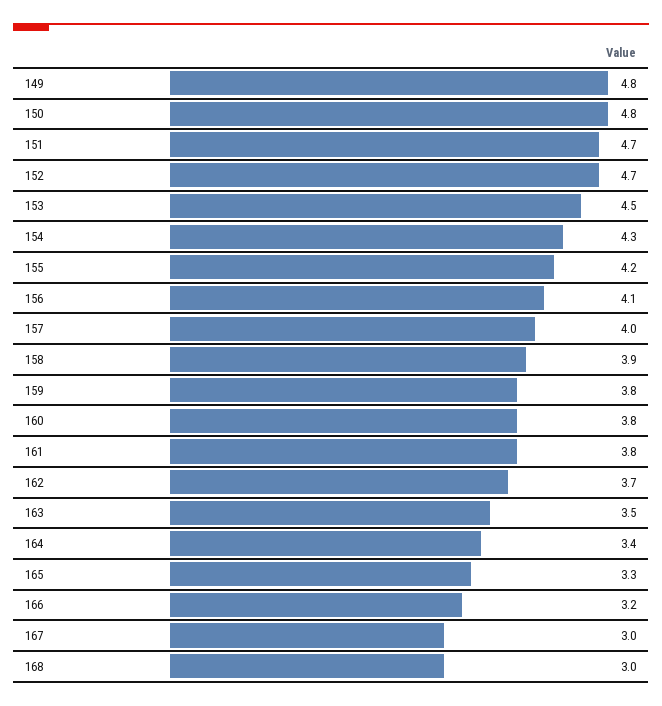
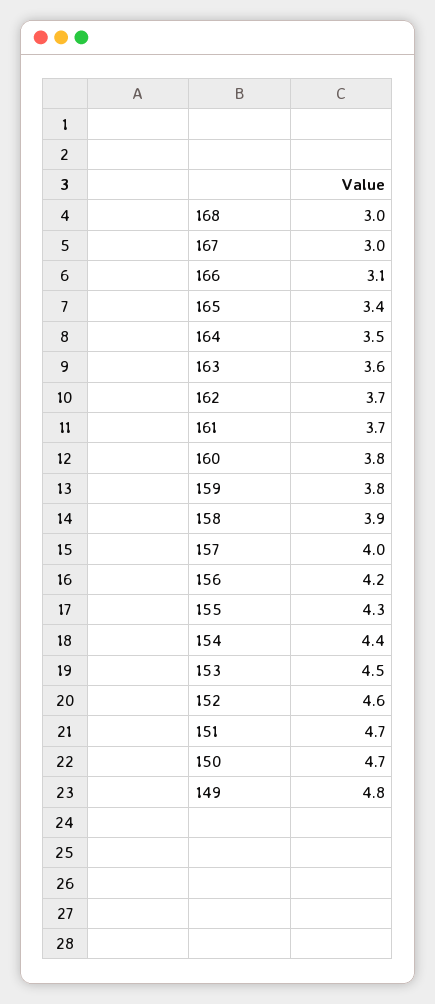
150: 4.8 -> 4.7
152: 4.7 -> 4.6
154: 4.3 -> 4.4
155: 4.2 -> 4.3
156: 4.1 -> 4.2
161: 3.8 -> 3.7
163: 3.5 -> 3.6
164: 3.4 -> 3.5
165: 3.3 -> 3.4
166: 3.2 -> 3.1

